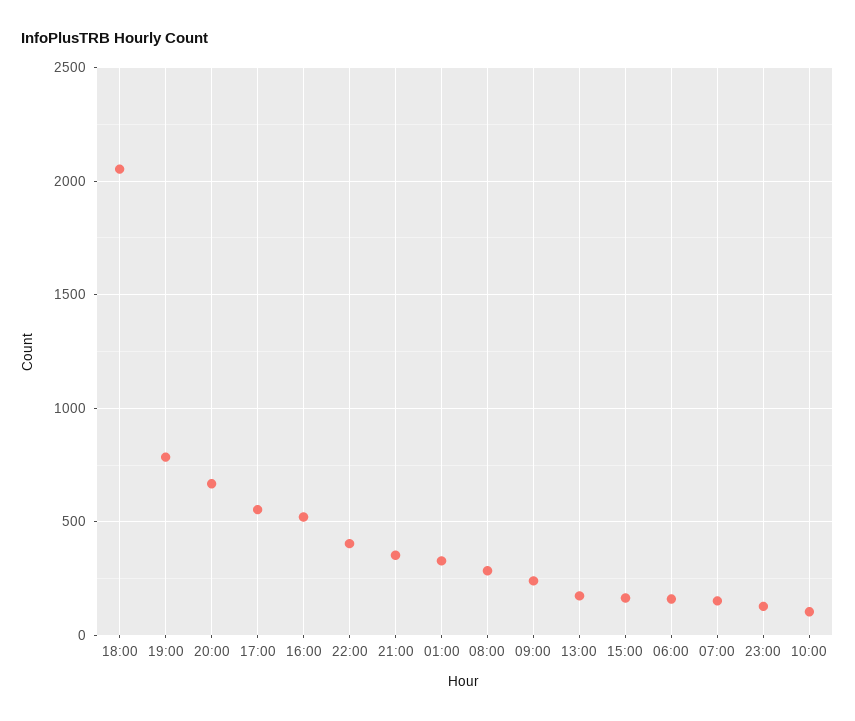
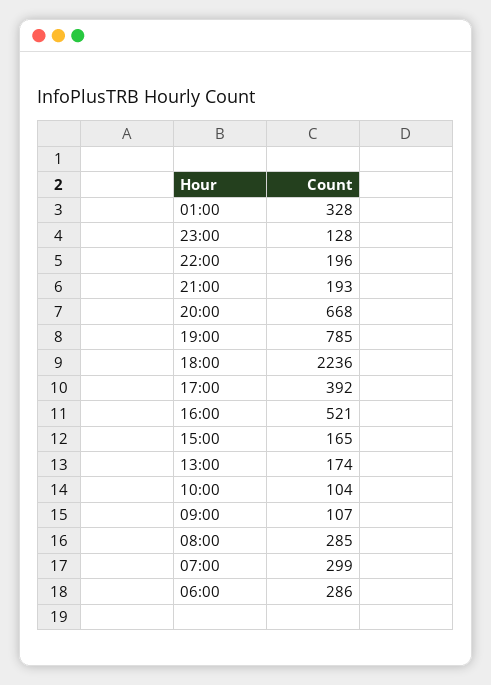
18:00: 2050 -> 2236
17:00: 550 -> 392
22:00: 400 -> 196
21:00: 350 -> 193
09:00: 250 -> 107
06:00: 150 -> 286
07:00: 150 -> 299

